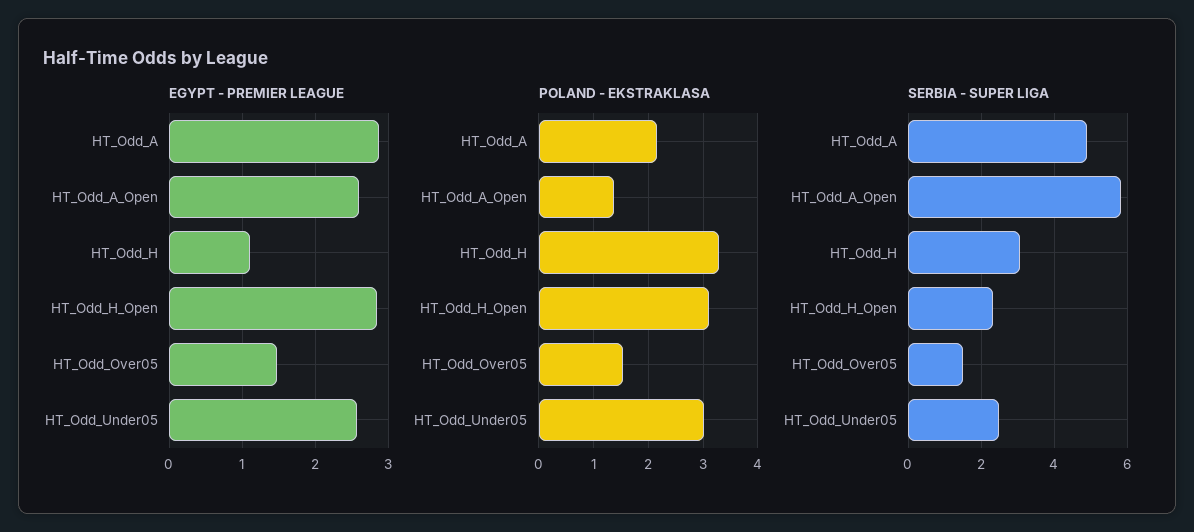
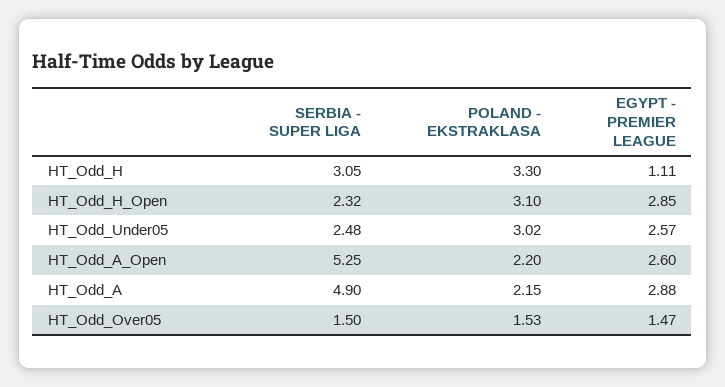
POLAND - EKSTRAKLASA, HT_Odd_A_Open: 1.4 -> 2.2
SERBIA - SUPER LIGA, HT_Odd_A_Open: 5.8 -> 5.25

